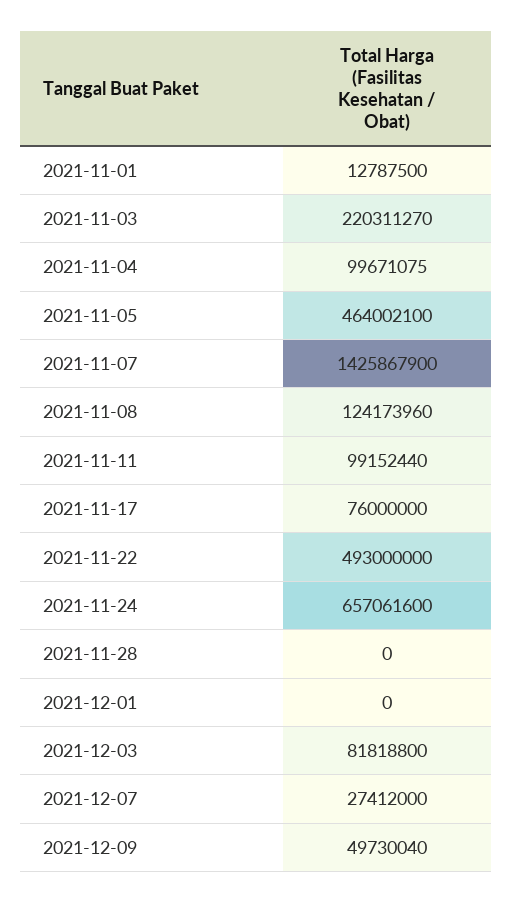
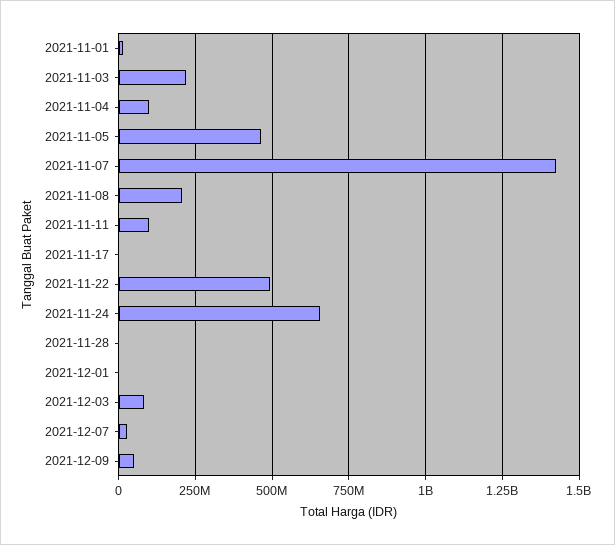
2021-11-08: 124173960 -> 200000000
2021-11-17: 76000000 -> 0

